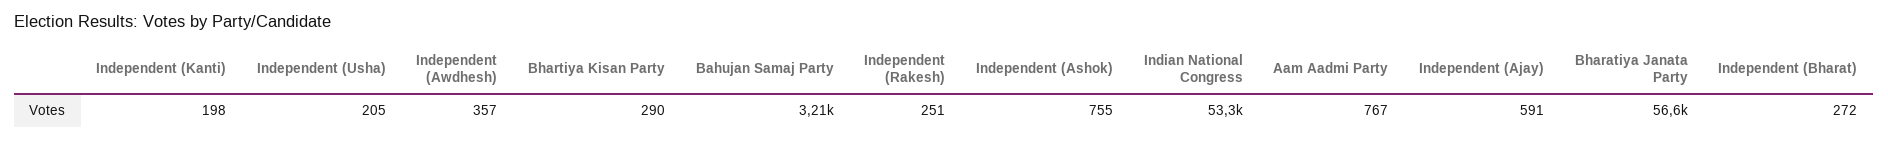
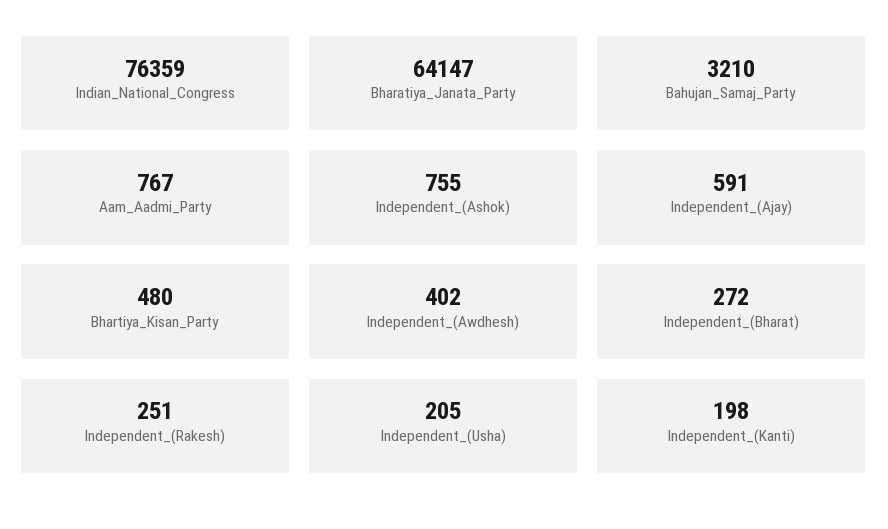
Independent (Awdhesh): 357 -> 402
Bhartiya Kisan Party: 290 -> 480
Indian National Congress: 53300 -> 76359
Bharatiya Janata Party: 56600 -> 64147

